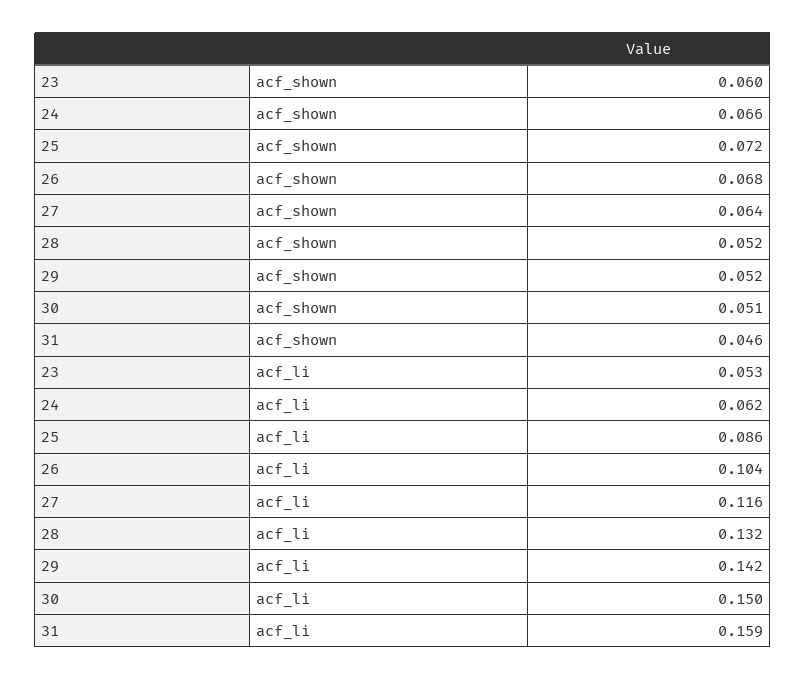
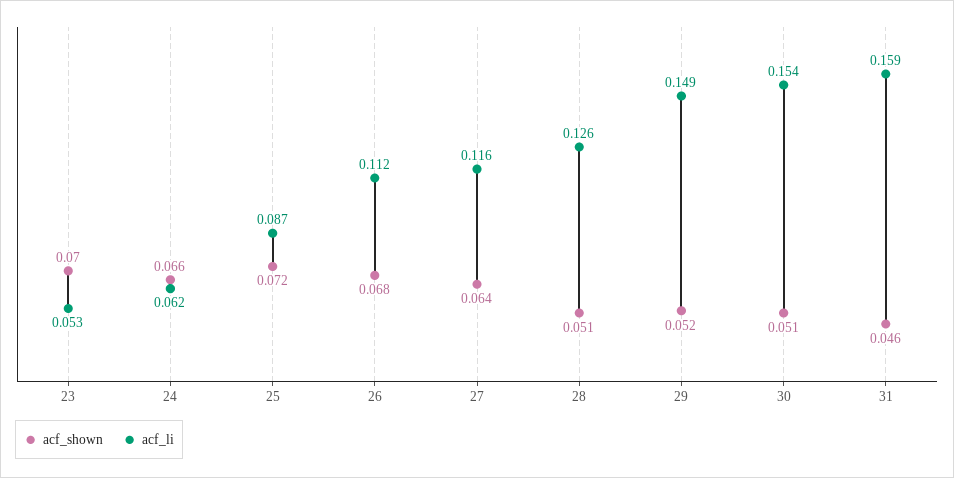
acf_shown, 23: 0.06 -> 0.07
acf_shown, 28: 0.052 -> 0.051
acf_li, 25: 0.086 -> 0.087
acf_li, 26: 0.104 -> 0.112
acf_li, 28: 0.132 -> 0.126
acf_li, 29: 0.142 -> 0.149
acf_li, 30: 0.15 -> 0.154

